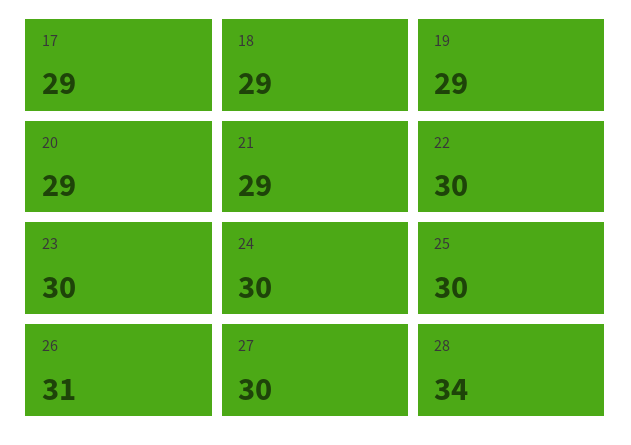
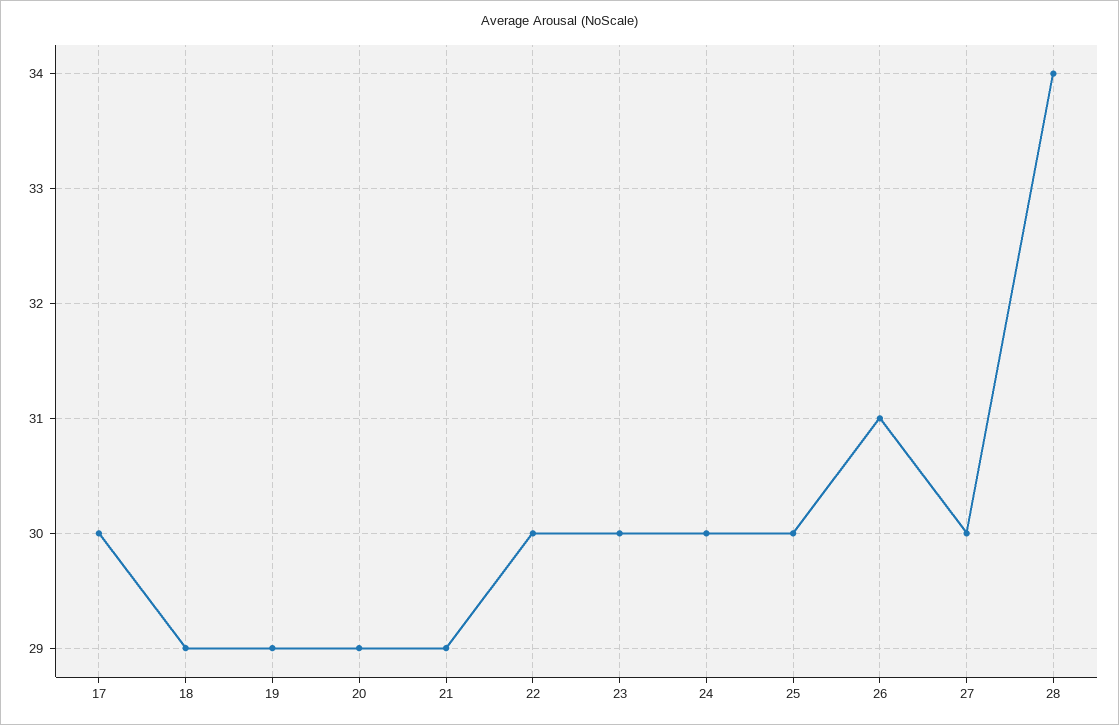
17: 29 -> 30

